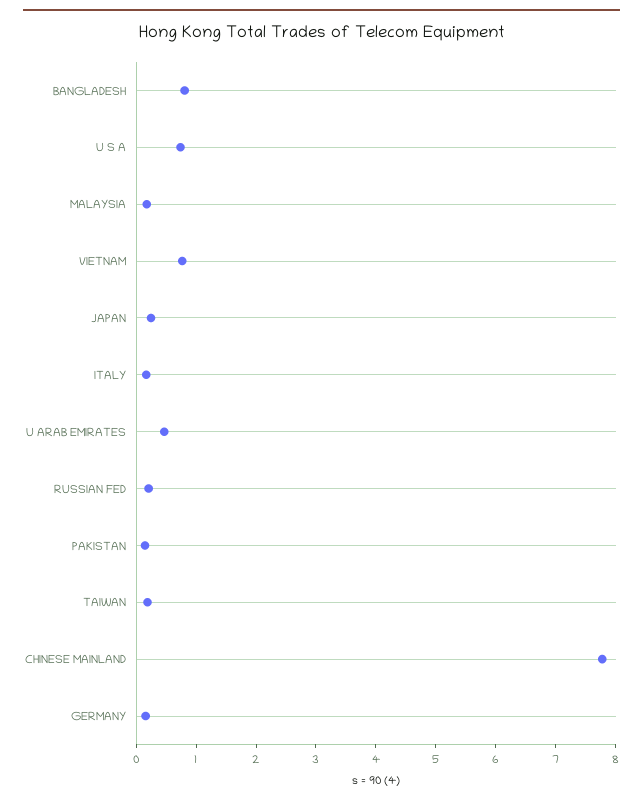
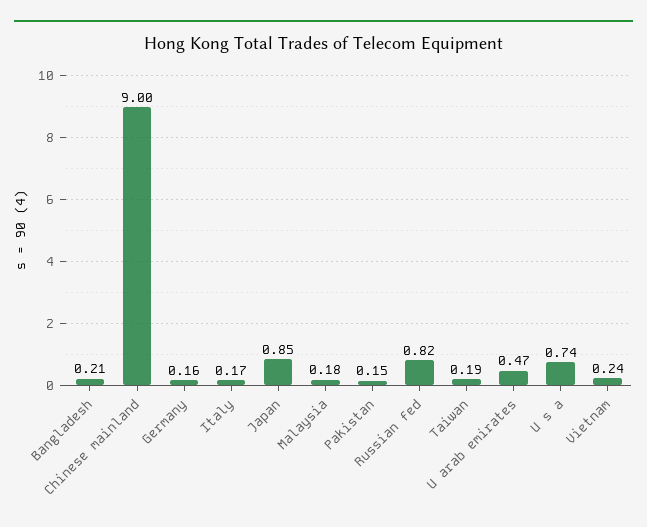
BANGLADESH: 0.8 -> 0.21
VIETNAM: 0.8 -> 0.24
JAPAN: 0.2 -> 0.85
RUSSIAN FED: 0.2 -> 0.82
CHINESE MAINLAND: 7.8 -> 9

